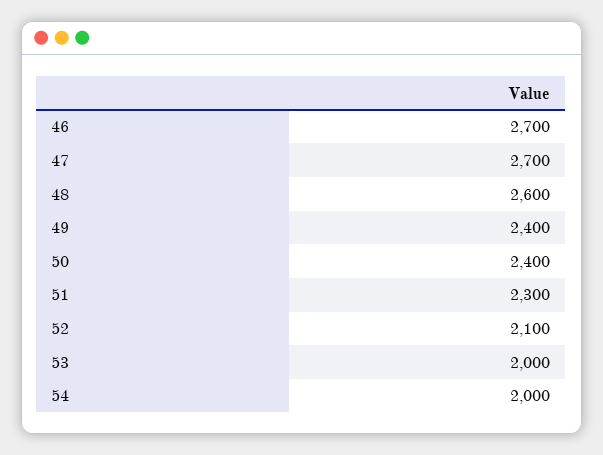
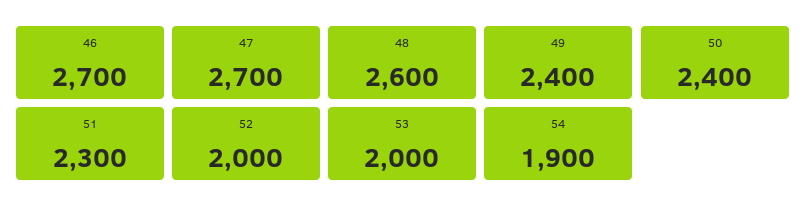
52: 2100 -> 2000
54: 2000 -> 1900

